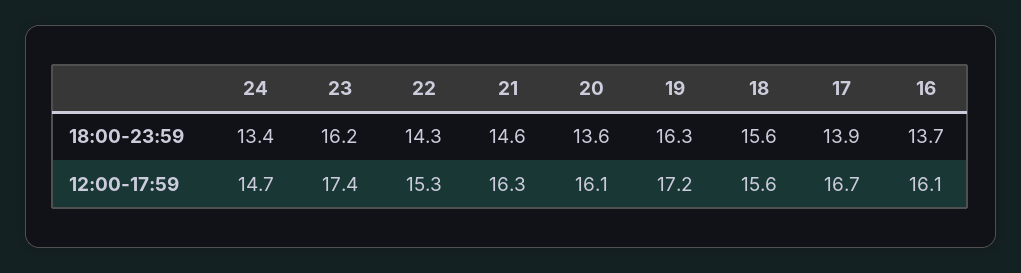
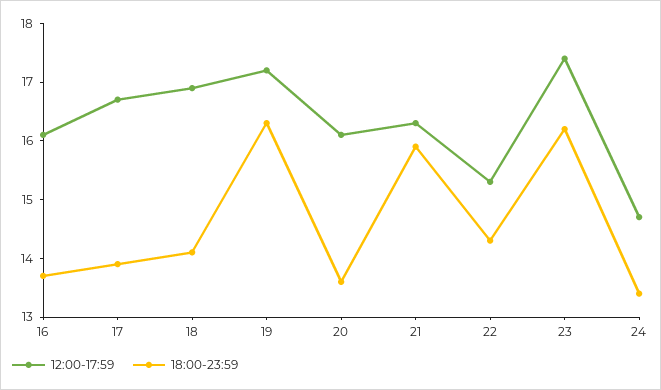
18:00-23:59, 21: 14.6 -> 16
18:00-23:59, 18: 15.6 -> 14
12:00-17:59, 18: 15.6 -> 17

